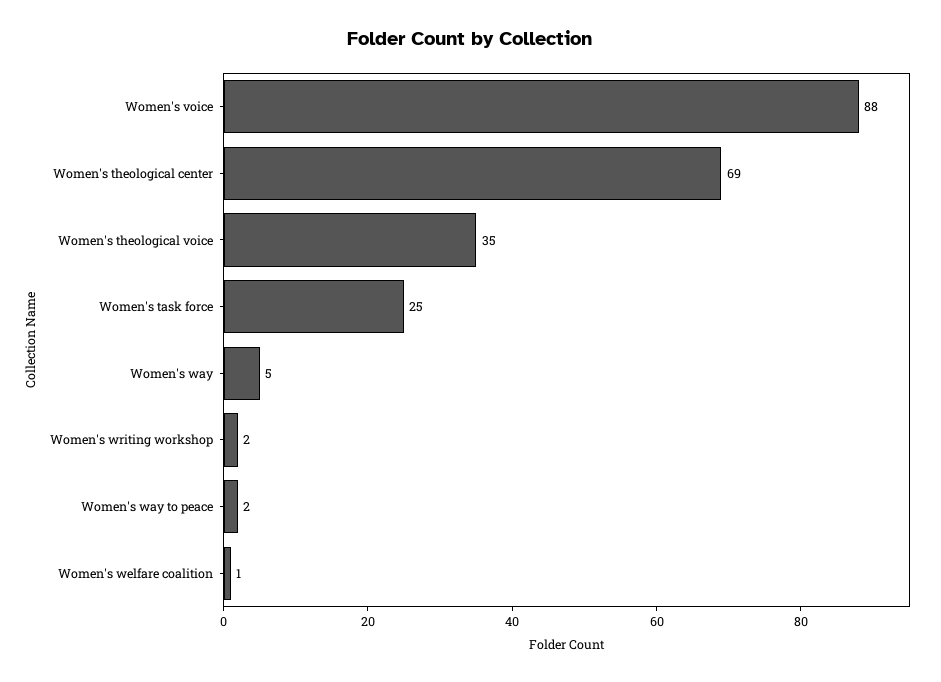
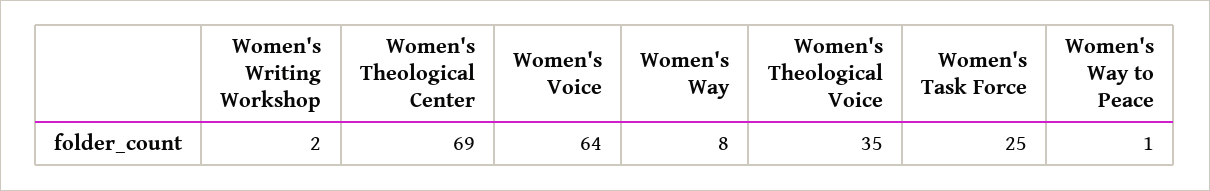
Women's voice: 88 -> 64
Women's way: 5 -> 8
Women's way to peace: 2 -> 1
Women's welfare coalition: 1 -> none

